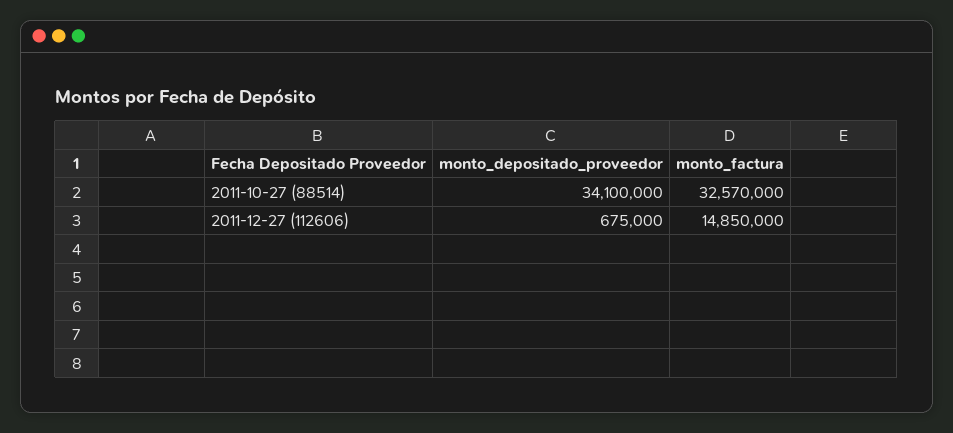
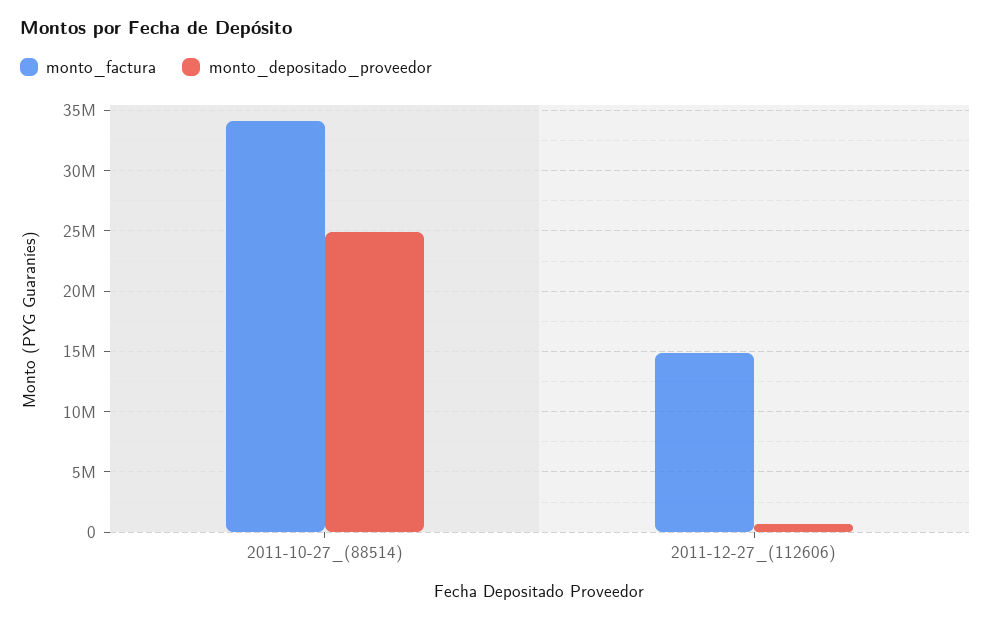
monto_depositado_proveedor, 2011-10-27 (88514): 34100000 -> 25000000
monto_factura, 2011-10-27 (88514): 32570000 -> 34000000

